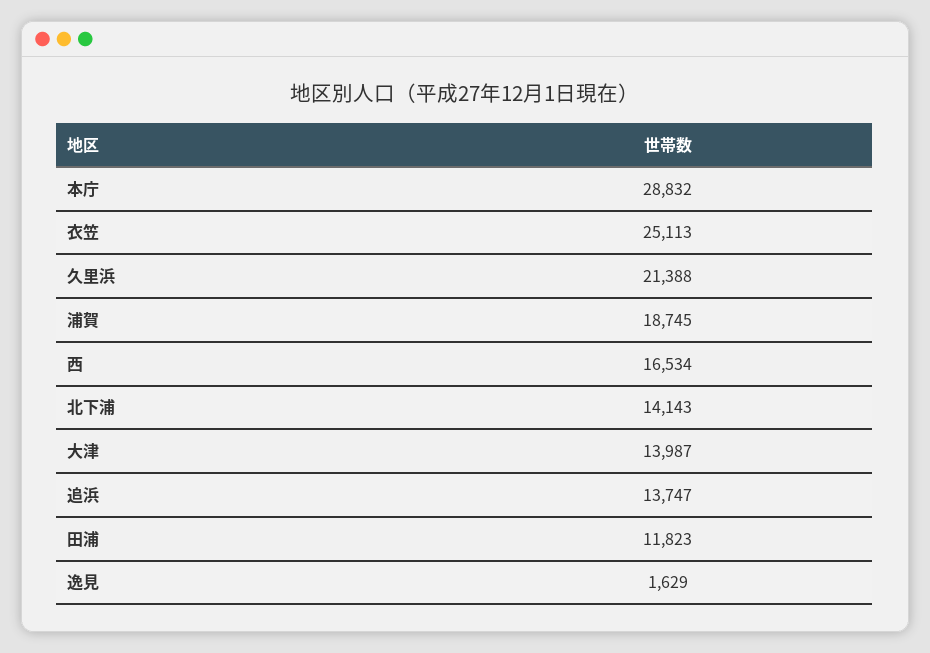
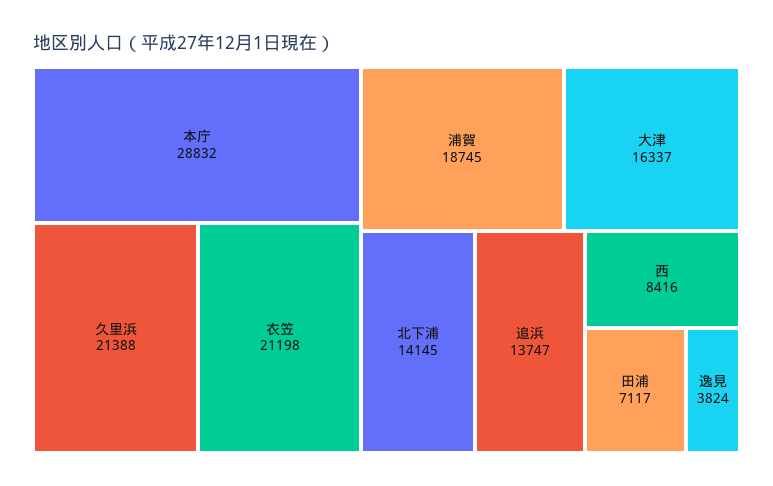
衣笠: 25113 -> 21198
西: 16534 -> 8416
北下浦: 14143 -> 14145
大津: 13987 -> 16337
田浦: 11823 -> 7117
逸見: 1629 -> 3824

